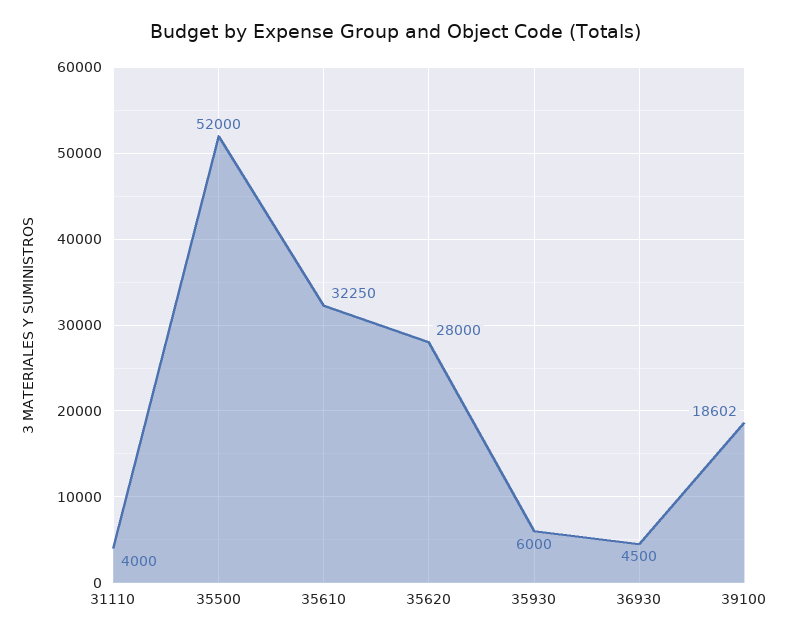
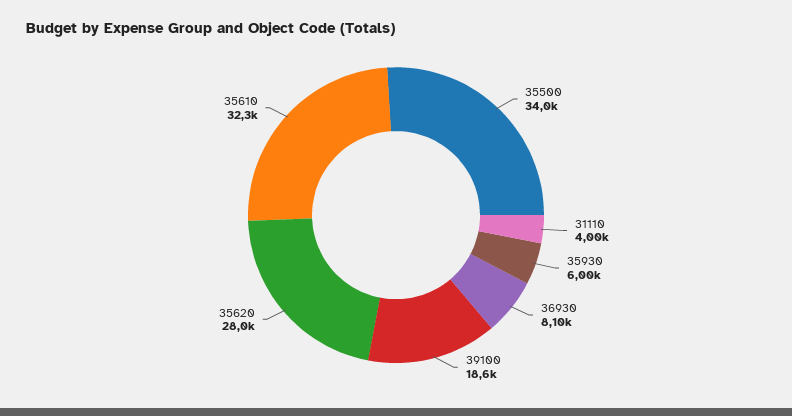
35500: 52000 -> 34000
36930: 4500 -> 8100

